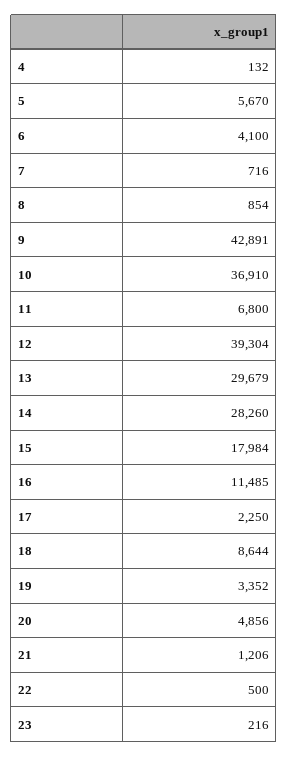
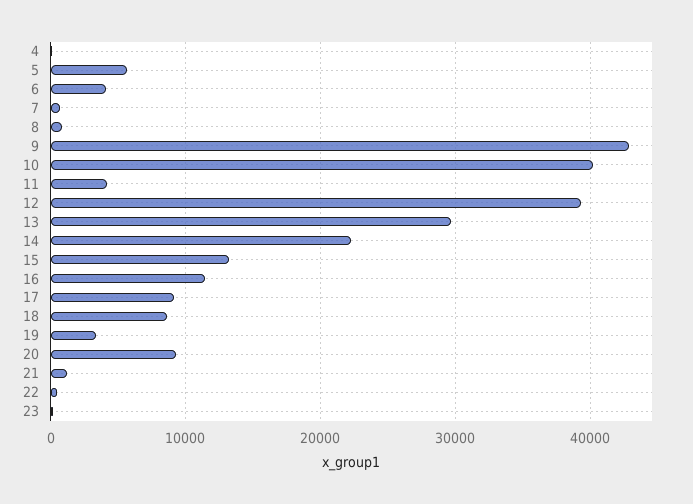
10: 36910 -> 40000
11: 6800 -> 4000
14: 28260 -> 22000
15: 17984 -> 13000
17: 2250 -> 9000
20: 4856 -> 9000

